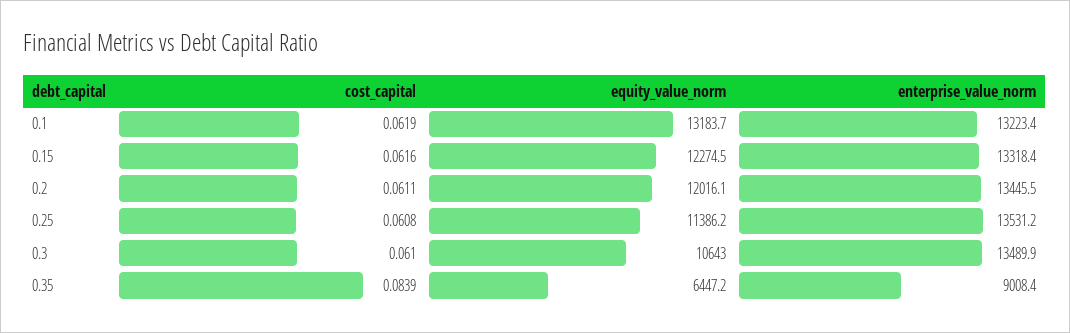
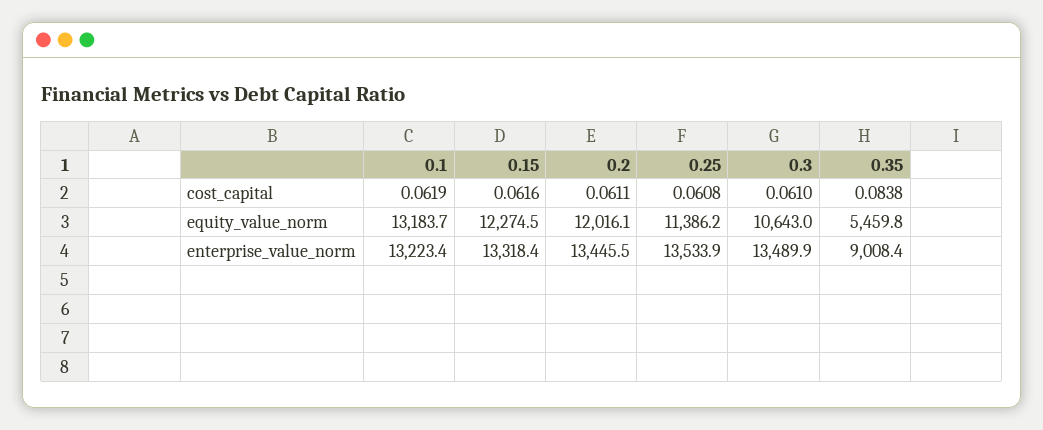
enterprise_value_norm, 0.25: 13531.2 -> 13533.9
cost_capital, 0.35: 0.0839 -> 0.0838
equity_value_norm, 0.35: 6447.2 -> 5459.8

